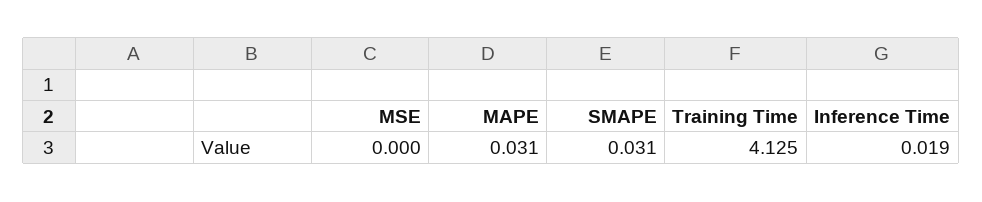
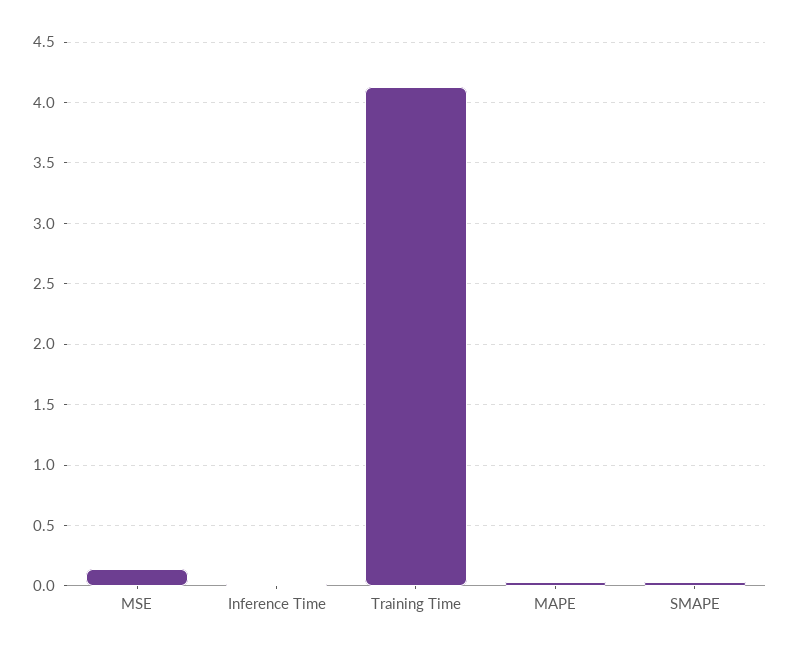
MSE: 0 -> 0.15

